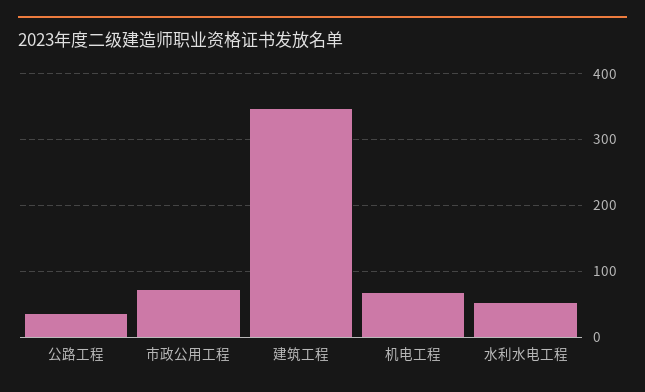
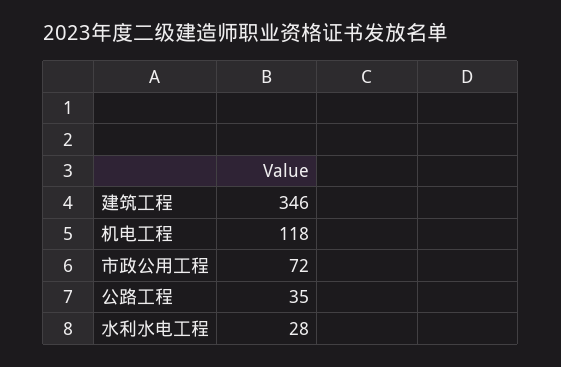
机电工程: 70 -> 118
水利水电工程: 50 -> 28

